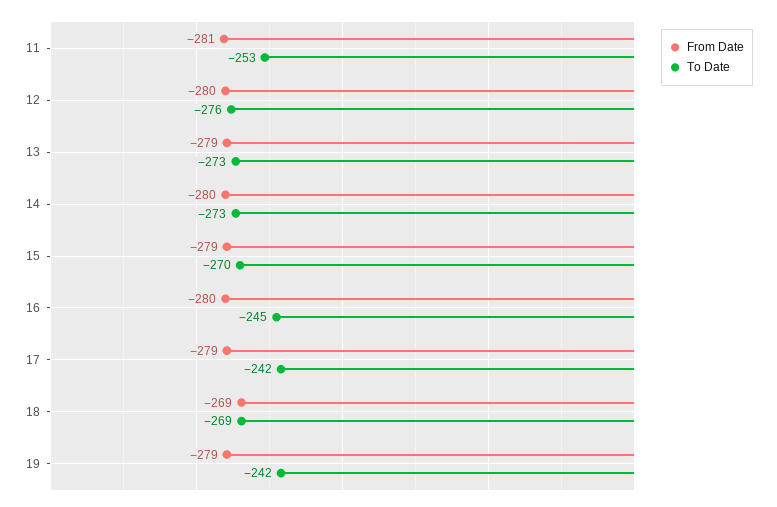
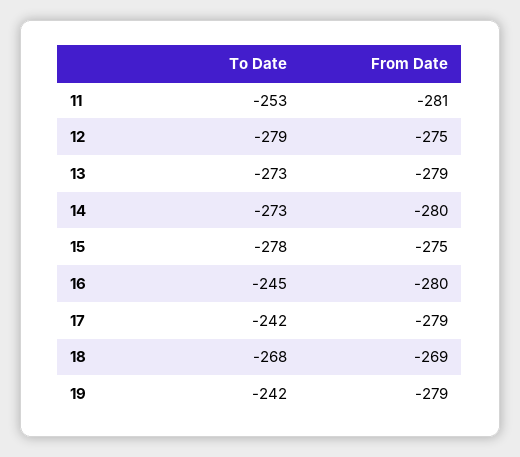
From Date, 12: -280 -> -275
To Date, 12: -276 -> -279
From Date, 15: -279 -> -275
To Date, 15: -270 -> -278
To Date, 18: -269 -> -268

